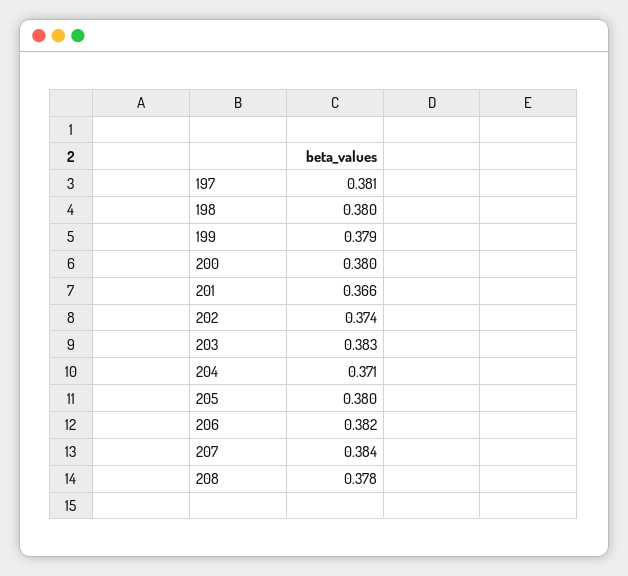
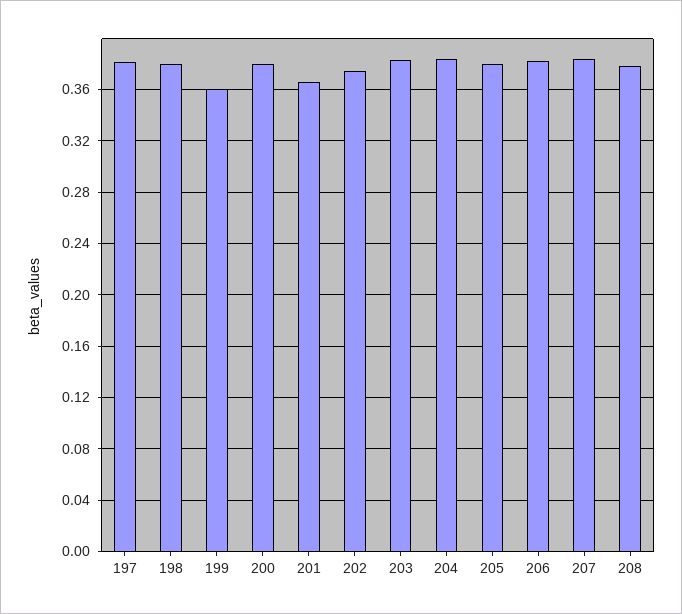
199: 0.379 -> 0.36
204: 0.371 -> 0.385

